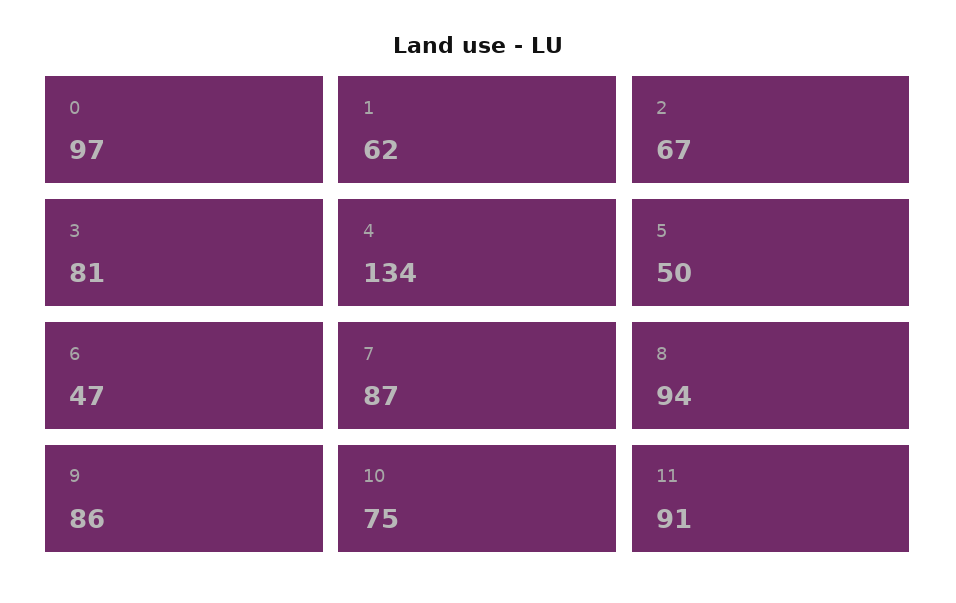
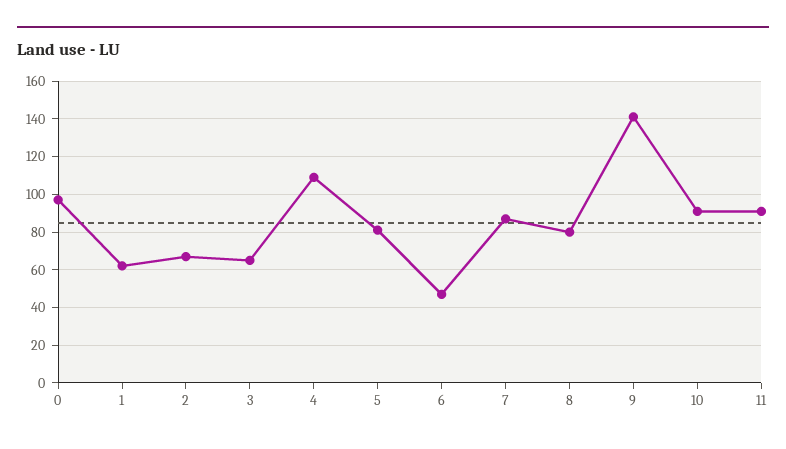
3: 81 -> 65
4: 134 -> 110
5: 50 -> 80
8: 94 -> 80
9: 86 -> 140
10: 75 -> 90

